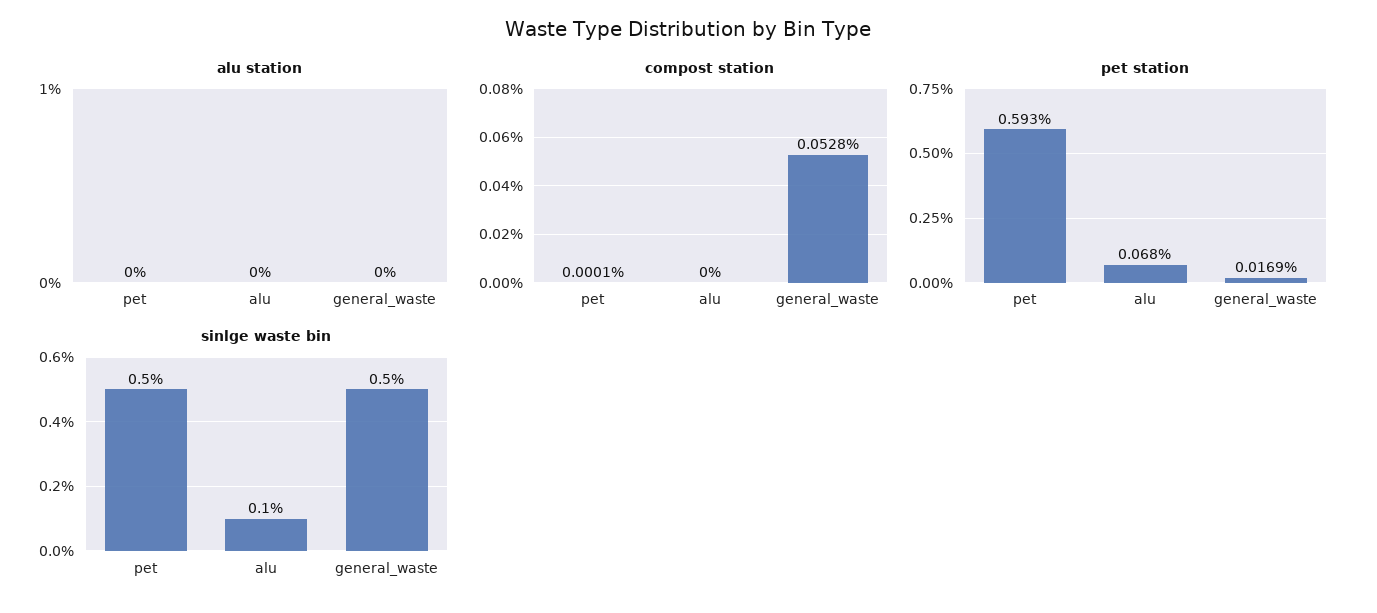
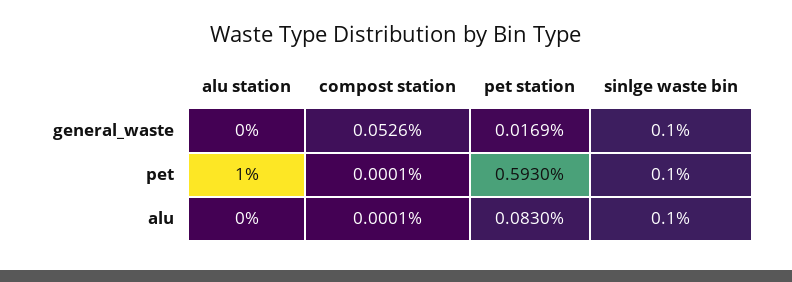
alu station, pet: 0 -> 1
compost station, alu: 0 -> 0.0001
compost station, general_waste: 0.0528 -> 0.0526
pet station, alu: 0.068 -> 0.083
sinlge waste bin, pet: 0.5 -> 0.1
sinlge waste bin, general_waste: 0.5 -> 0.1

